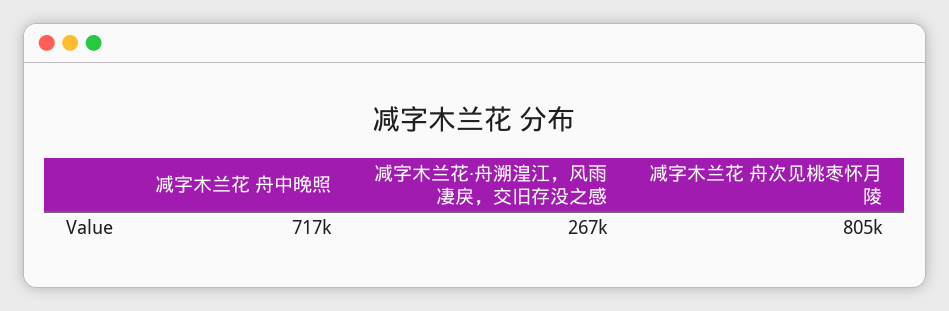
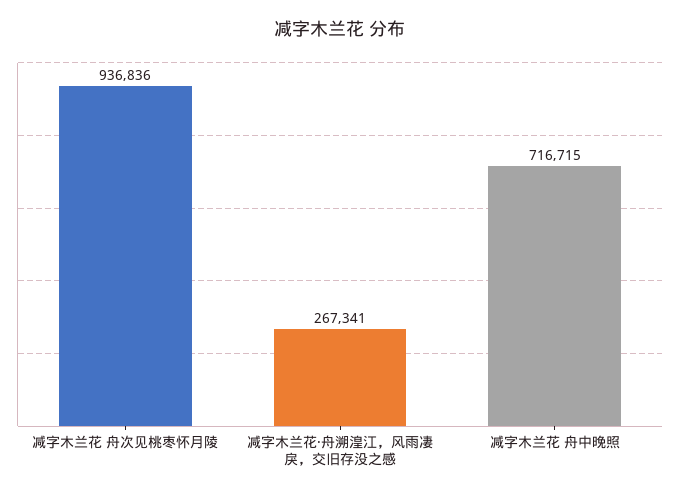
减字木兰花 舟次见桃枣怀月陵: 805000 -> 936836

